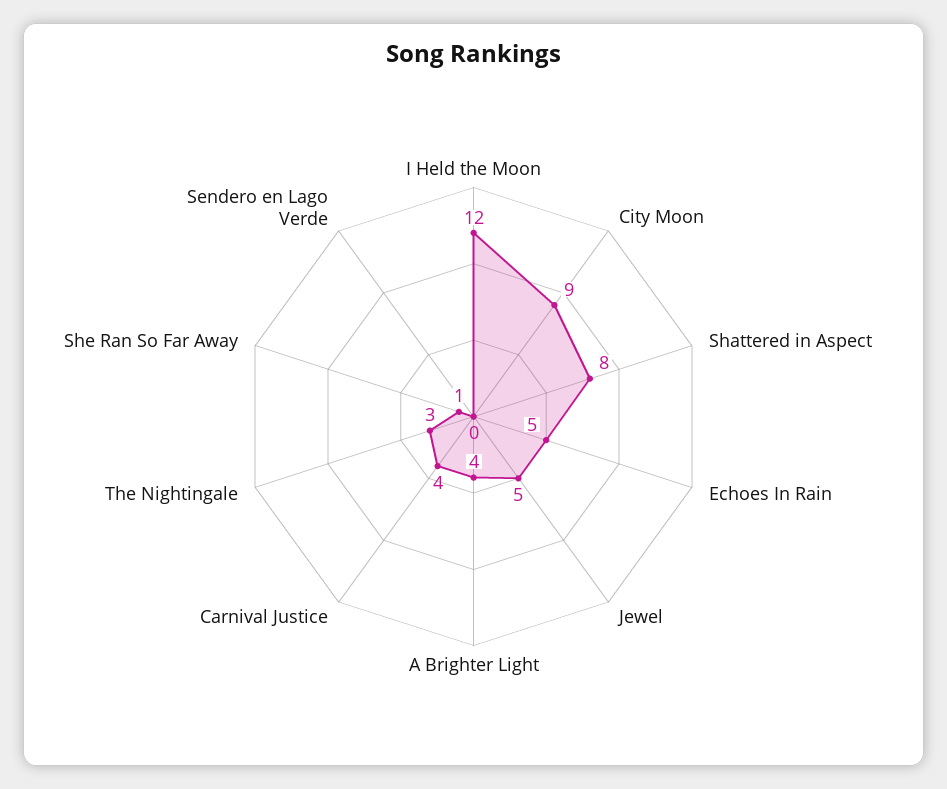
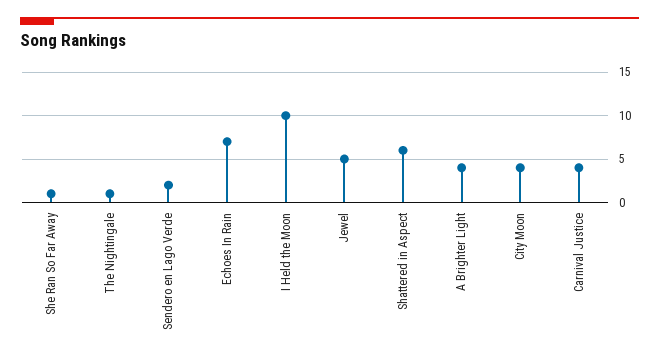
I Held the Moon: 12 -> 10
City Moon: 9 -> 4
Shattered in Aspect: 8 -> 6
Echoes In Rain: 5 -> 7
The Nightingale: 3 -> 1
Sendero en Lago Verde: 0 -> 2

